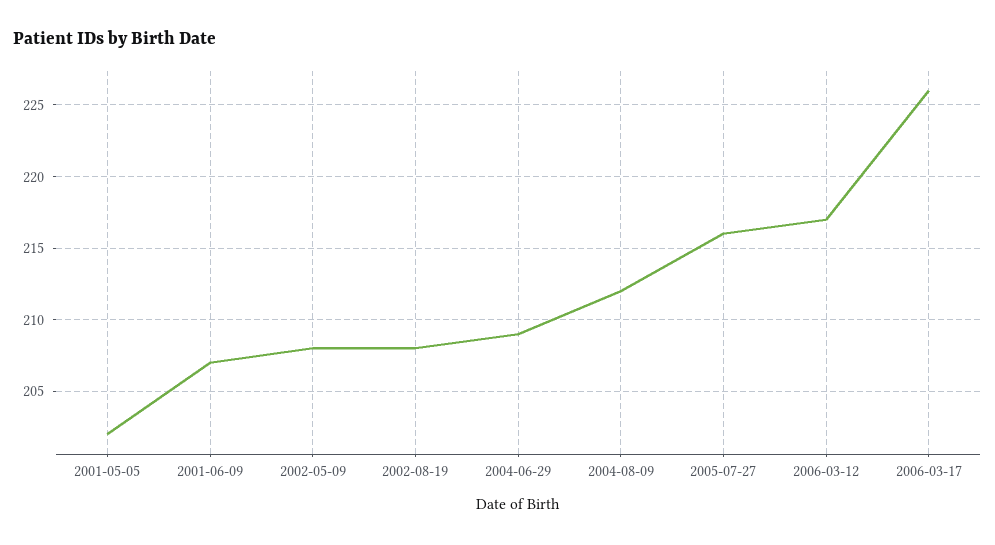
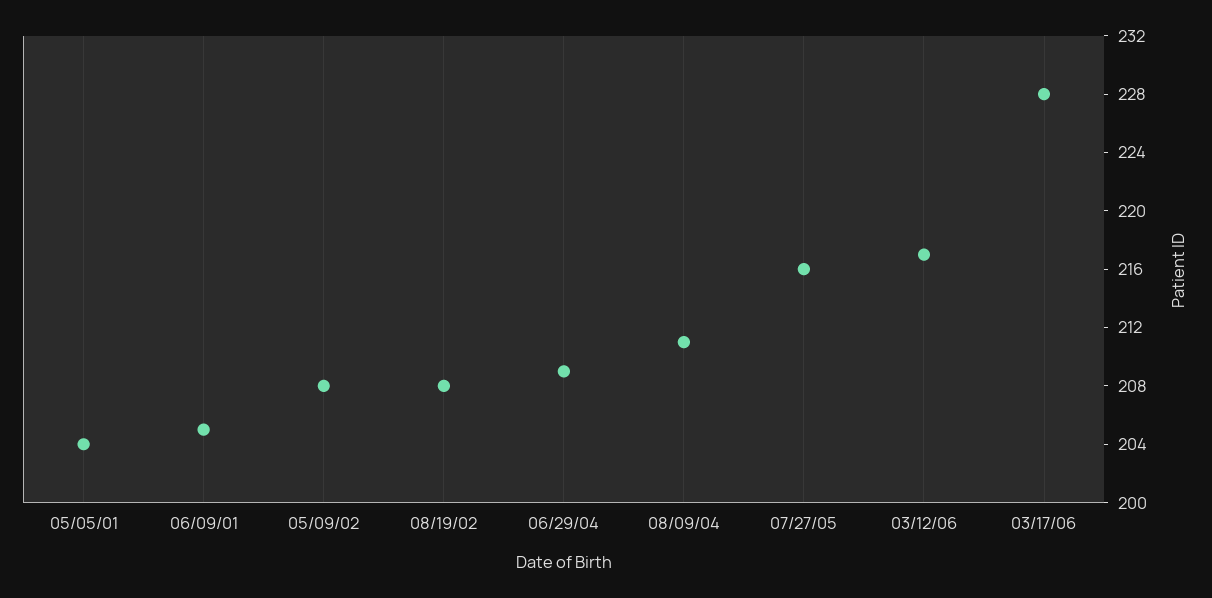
2001-05-05: 202 -> 204
2001-06-09: 207 -> 205
2004-08-09: 212 -> 211
2006-03-17: 226 -> 228

